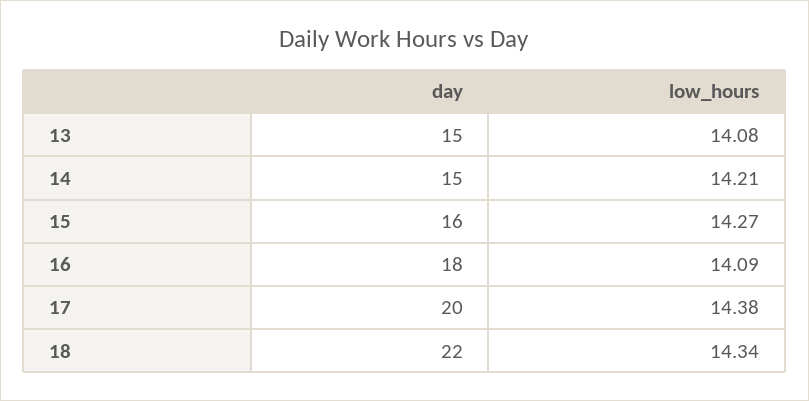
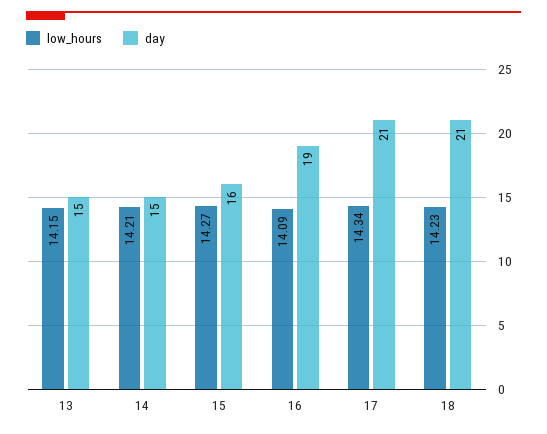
low_hours, 13: 14.08 -> 14.15
day, 16: 18 -> 19
day, 17: 20 -> 21
low_hours, 17: 14.38 -> 14.34
day, 18: 22 -> 21
low_hours, 18: 14.34 -> 14.23

